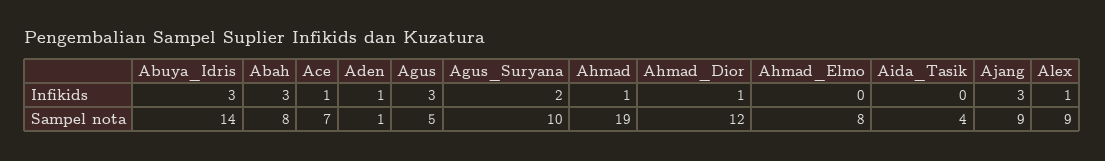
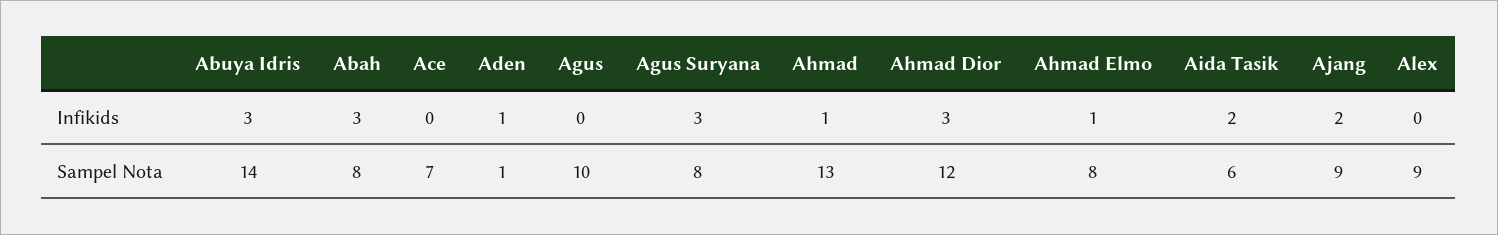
Ace, Infikids: 1 -> 0
Agus, Infikids: 3 -> 0
Agus_Suryana, Infikids: 2 -> 3
Ahmad_Dior, Infikids: 1 -> 3
Ahmad_Elmo, Infikids: 0 -> 1
Aida_Tasik, Infikids: 0 -> 2
Ajang, Infikids: 3 -> 2
Alex, Infikids: 1 -> 0
Agus, Sampel nota: 5 -> 10
Agus_Suryana, Sampel nota: 10 -> 8
Ahmad, Sampel nota: 19 -> 13
Aida_Tasik, Sampel nota: 4 -> 6

